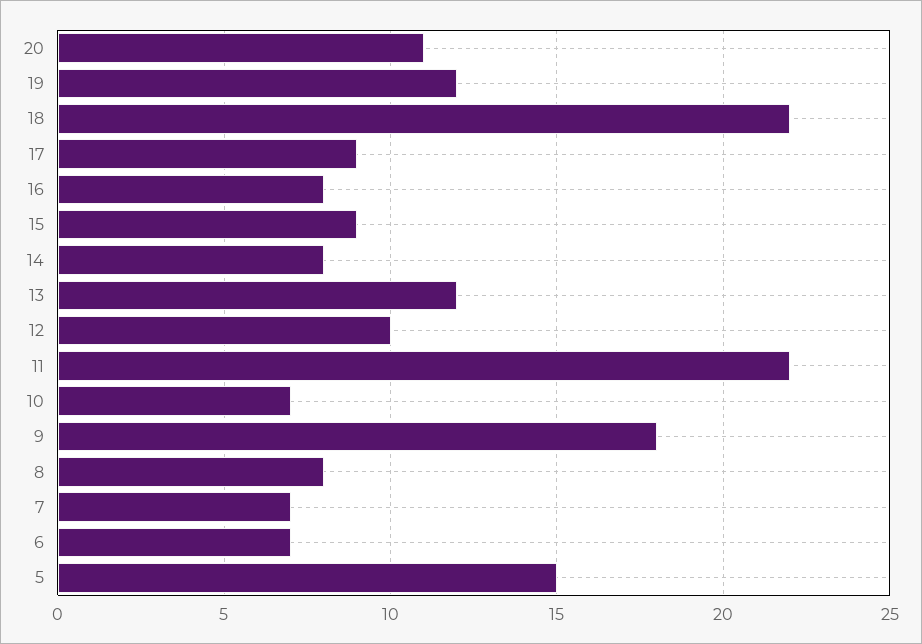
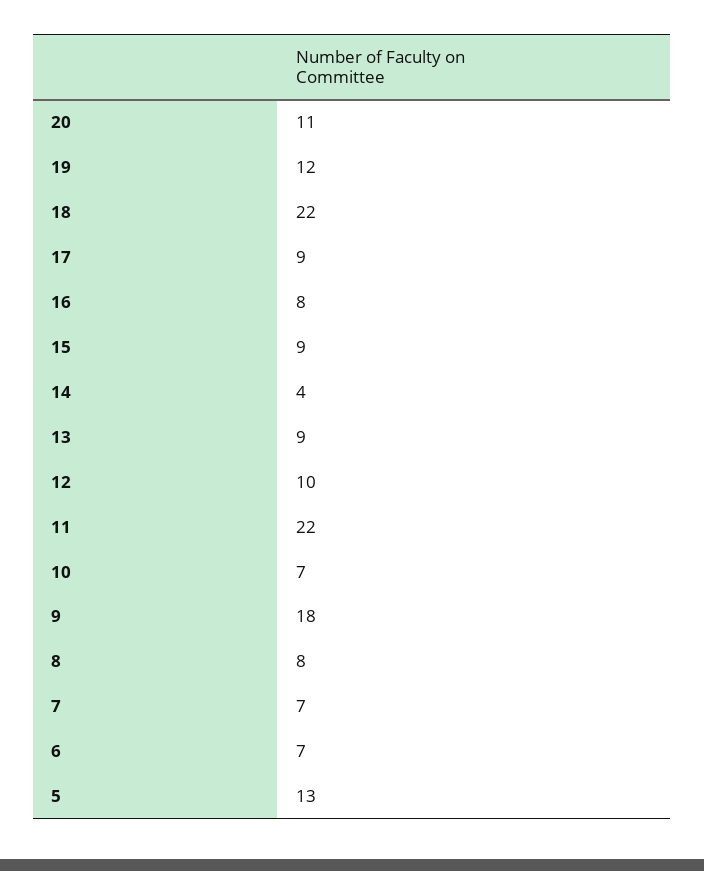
14: 8 -> 4
13: 12 -> 9
5: 15 -> 13

